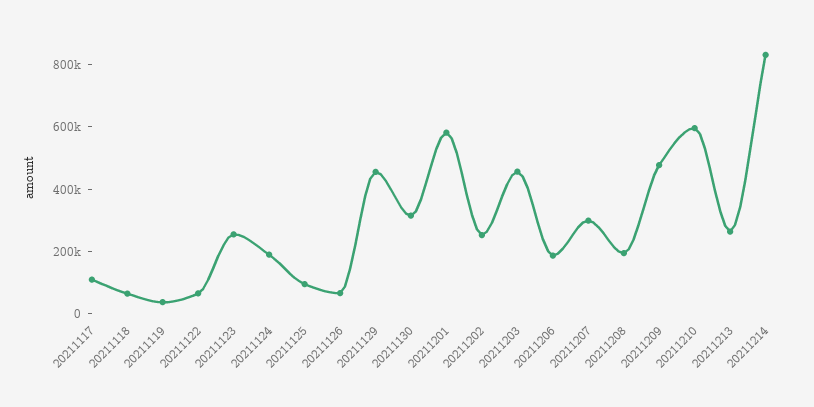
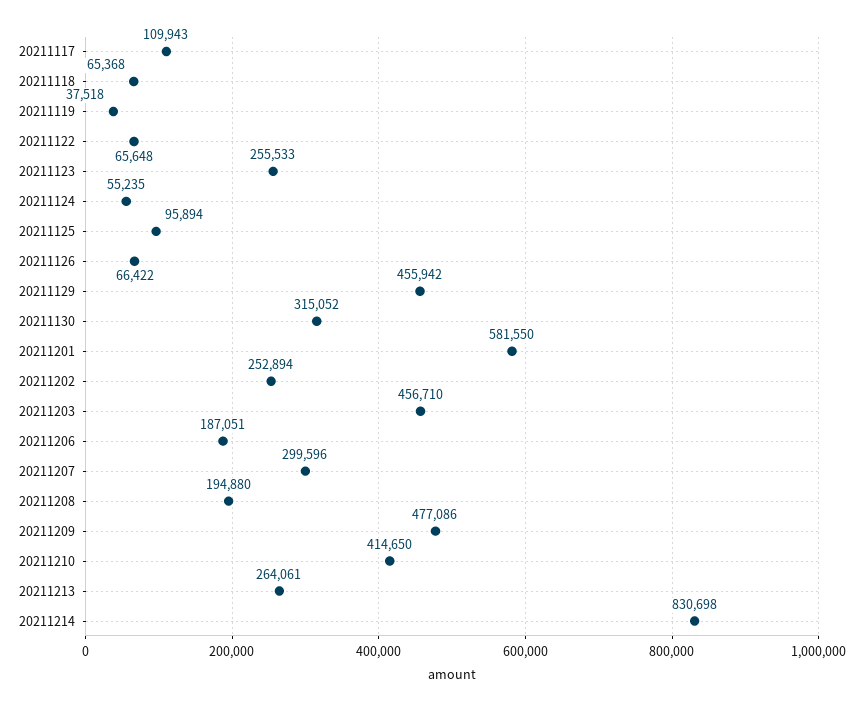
20211124: 200000 -> 55235
20211210: 600000 -> 414650

